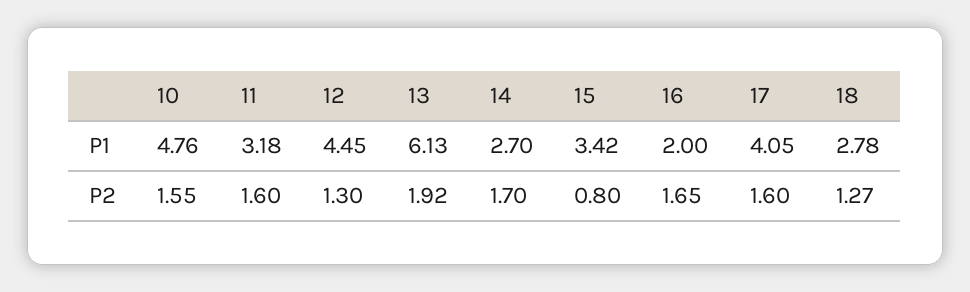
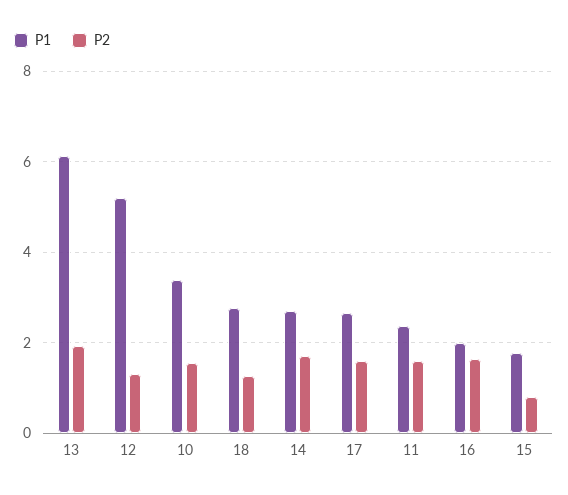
P1, 10: 4.76 -> 3.4
P1, 11: 3.18 -> 2.4
P1, 12: 4.45 -> 5.2
P1, 15: 3.42 -> 1.8
P1, 17: 4.05 -> 2.6

